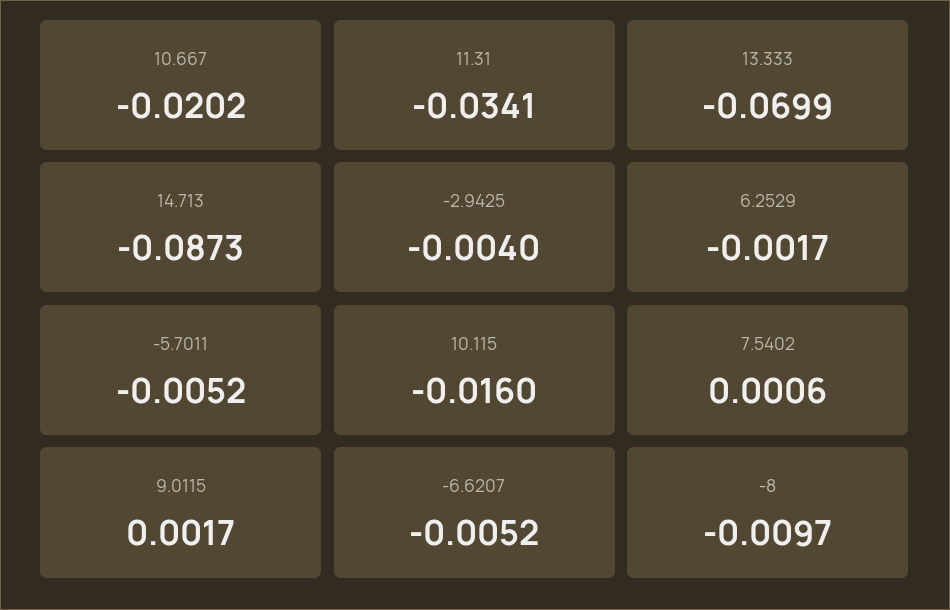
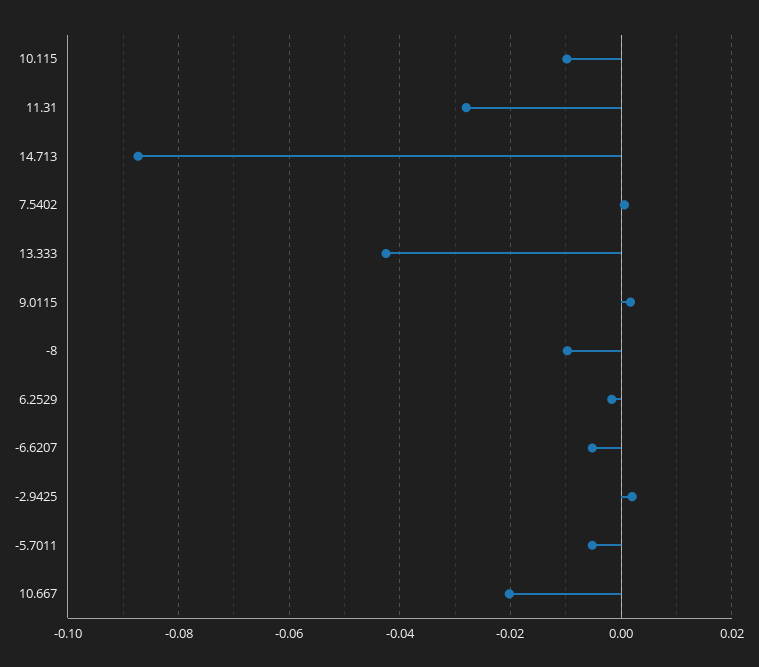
11.31: -0.0341 -> -0.028
13.333: -0.0699 -> -0.042
-2.9425: -0.004 -> 0.002
10.115: -0.016 -> -0.01

